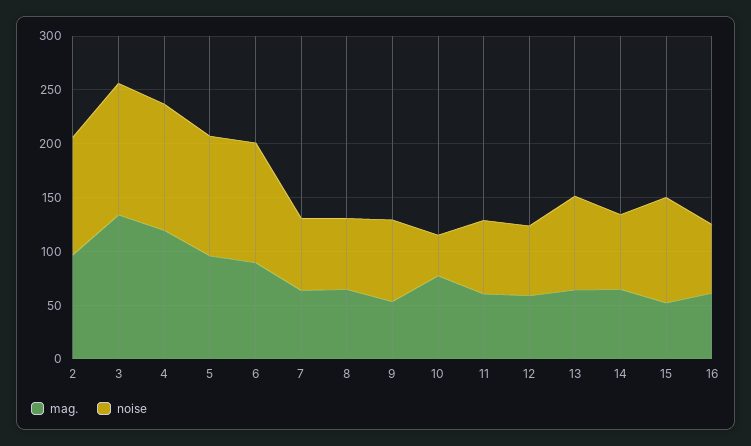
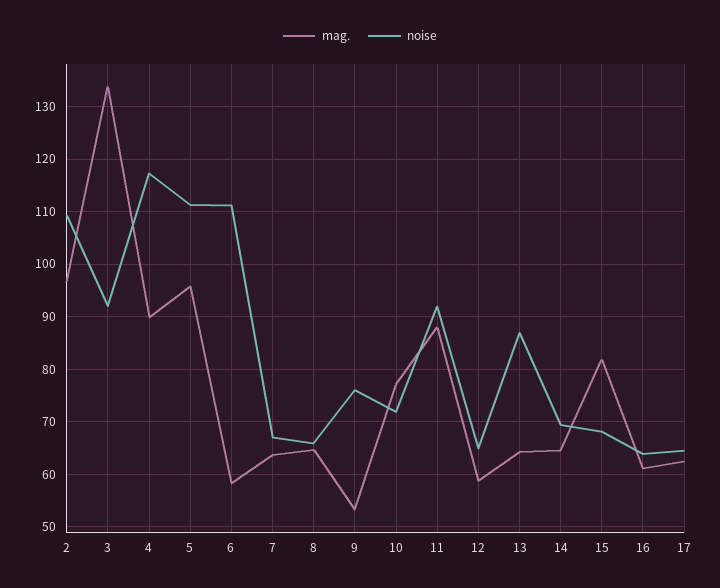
noise, 3: 120 -> 92
mag., 4: 120 -> 90
mag., 6: 90 -> 58
noise, 10: 40 -> 72
mag., 11: 60 -> 88
noise, 11: 70 -> 92
mag., 15: 50 -> 82
noise, 15: 100 -> 68
mag., 17: none -> 62
noise, 17: none -> 64

